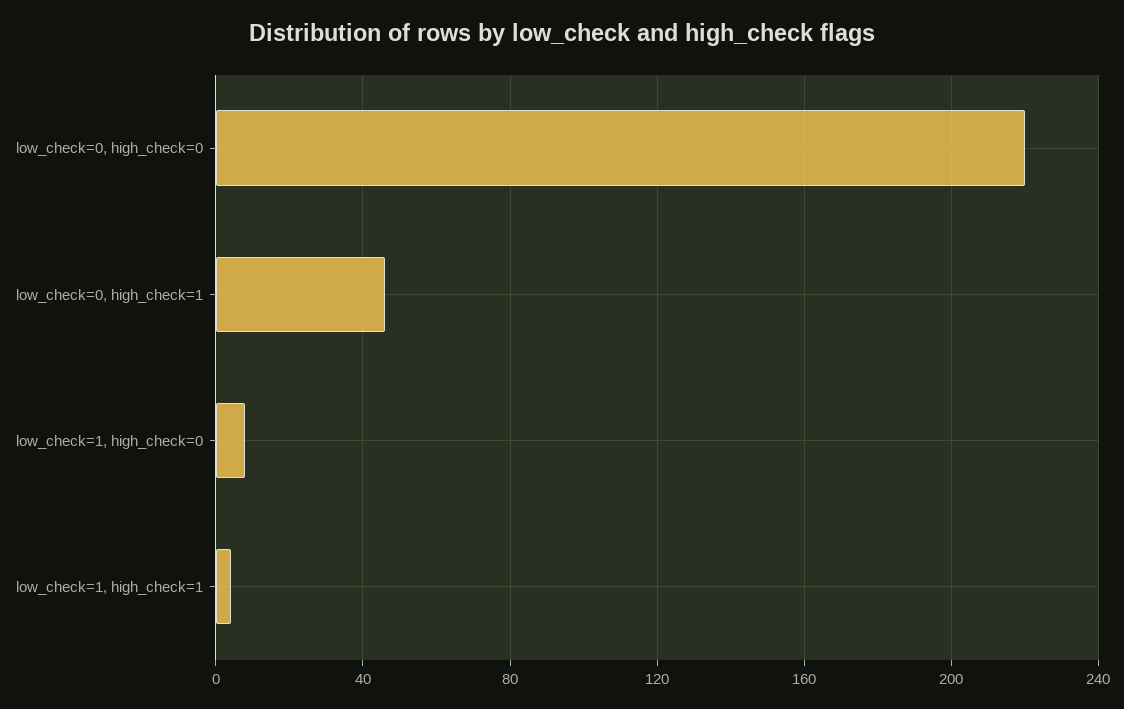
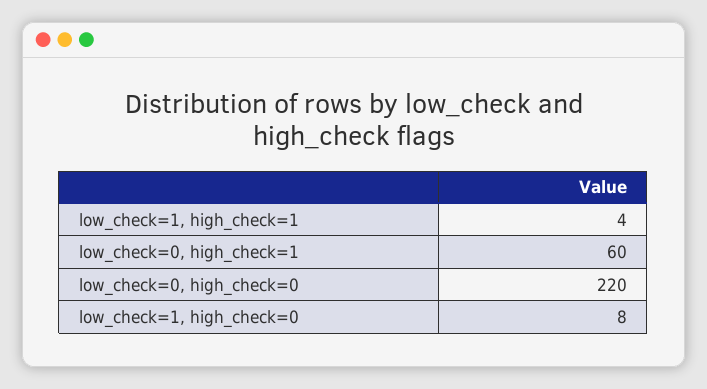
low_check=0, high_check=1: 45 -> 60

